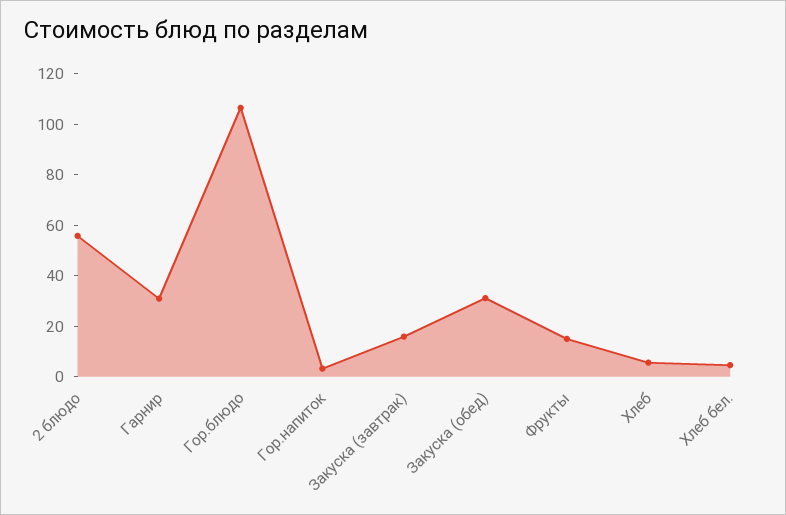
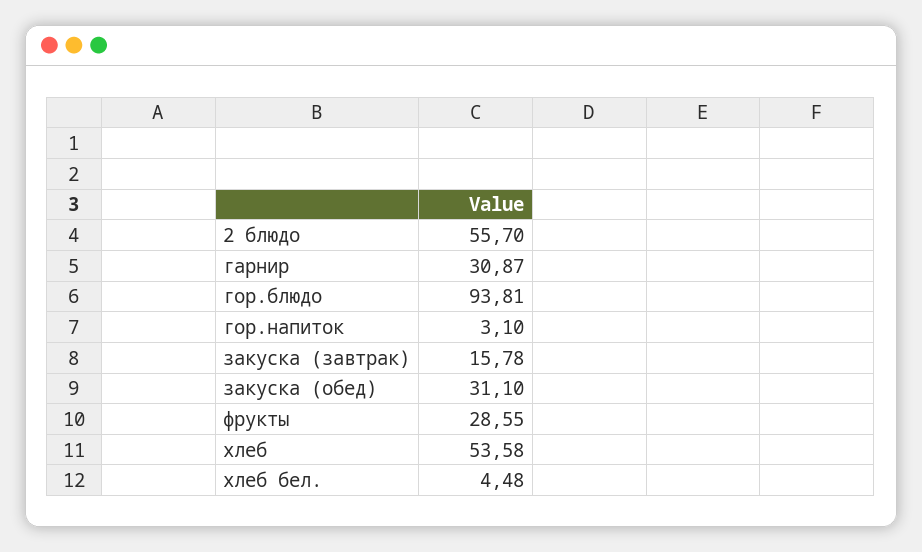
Гор.блюдо: 105 -> 93.81
Фрукты: 15 -> 28.55
Хлеб: 5 -> 53.58

